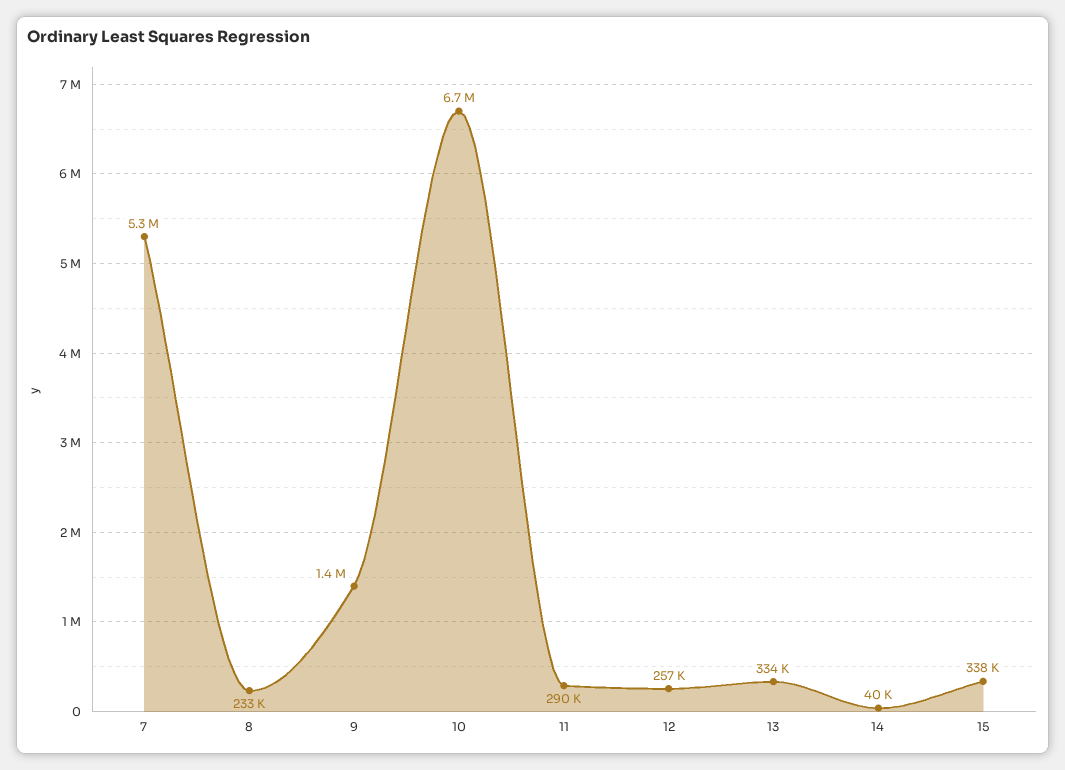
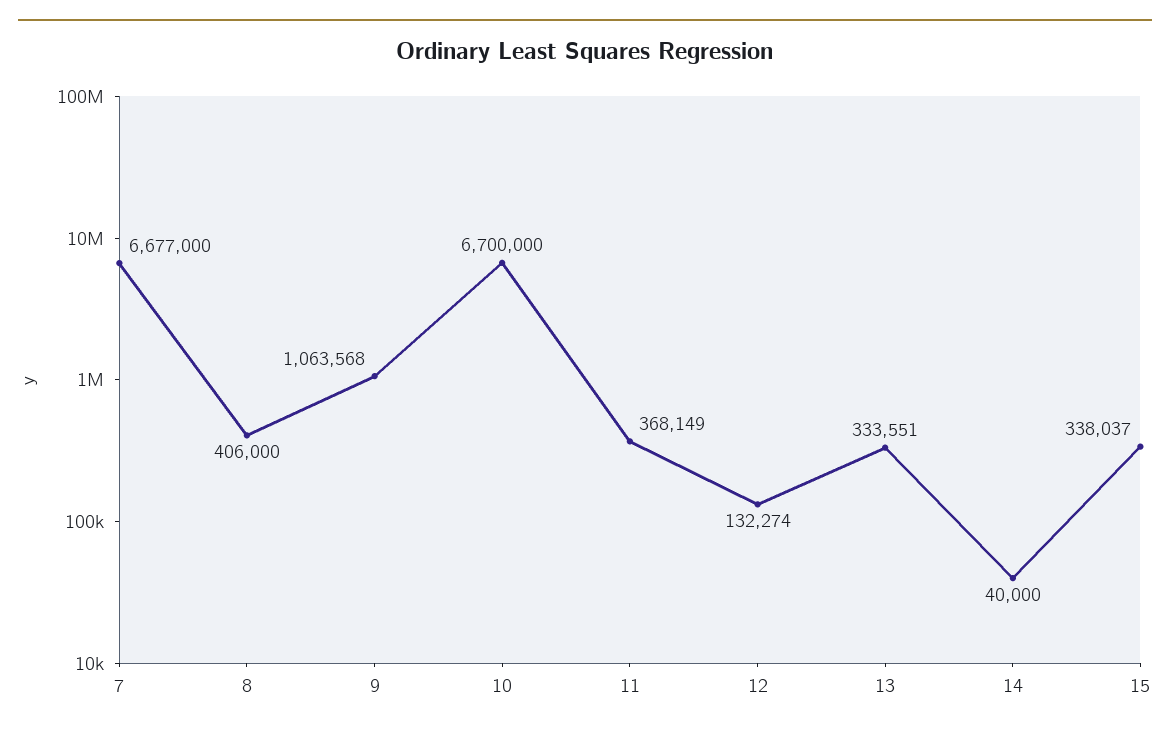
7: 5300000 -> 6677000
8: 233000 -> 406000
9: 1400000 -> 1063568
11: 290000 -> 368149
12: 257000 -> 132274

